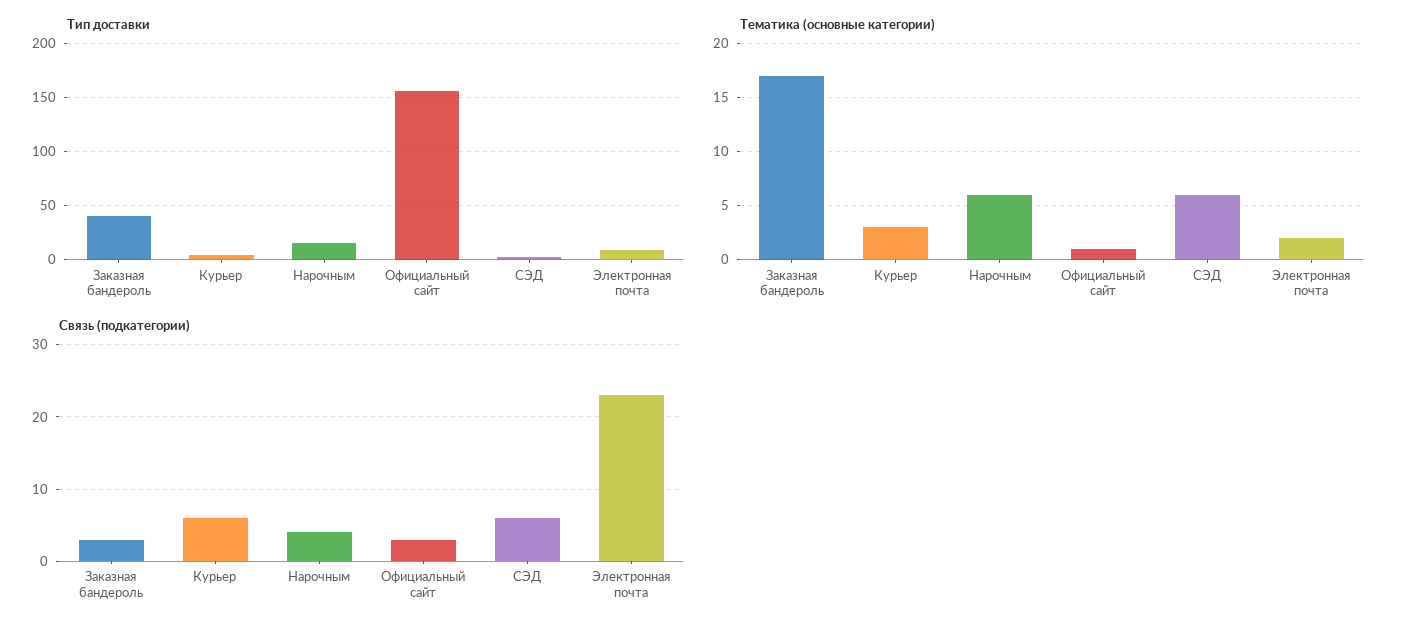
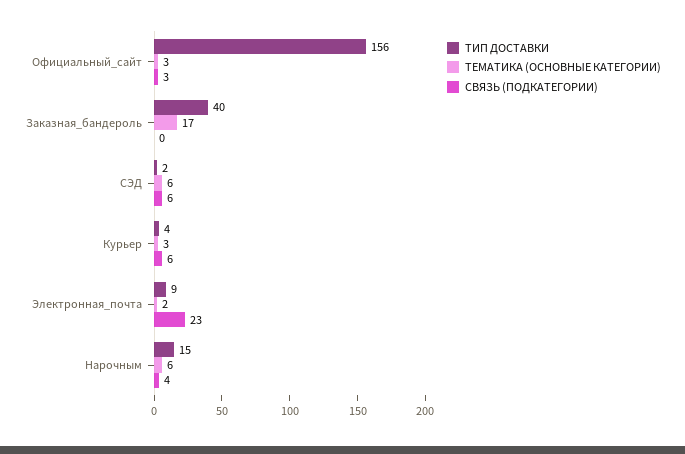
Тематика (основные категории), Официальный сайт: 1 -> 3
Связь (подкатегории), Заказная бандероль: 3 -> 0

